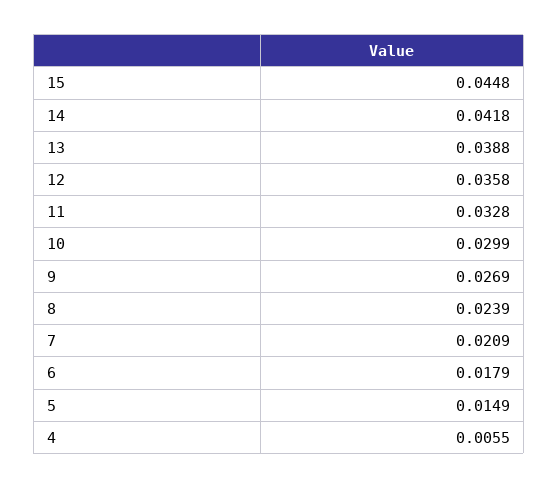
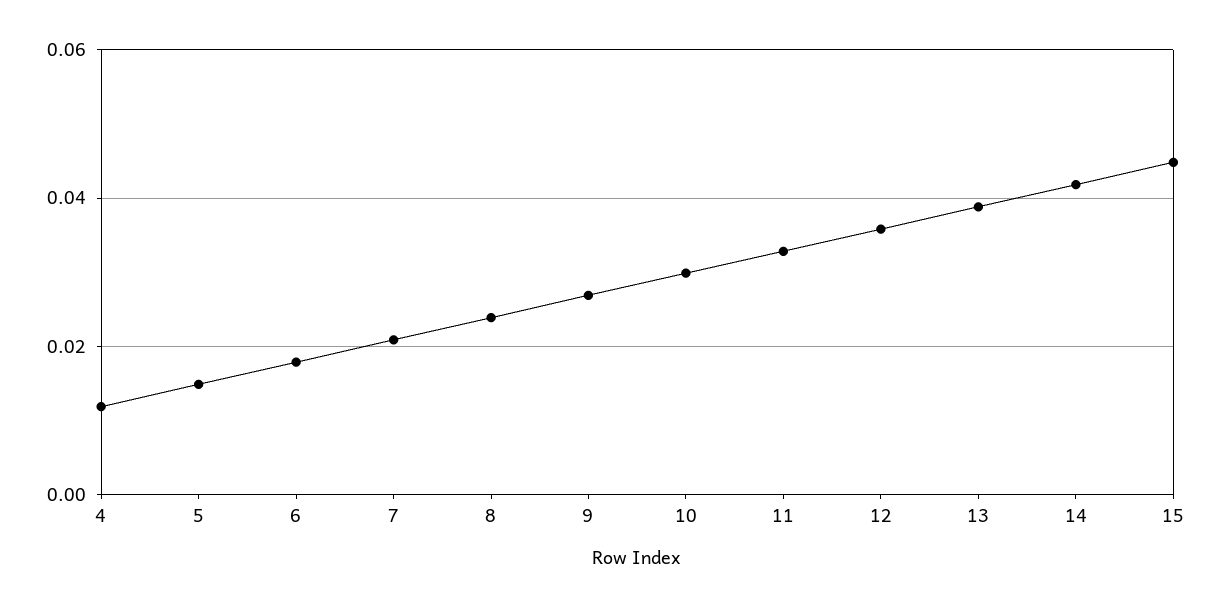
4: 0.0055 -> 0.012

